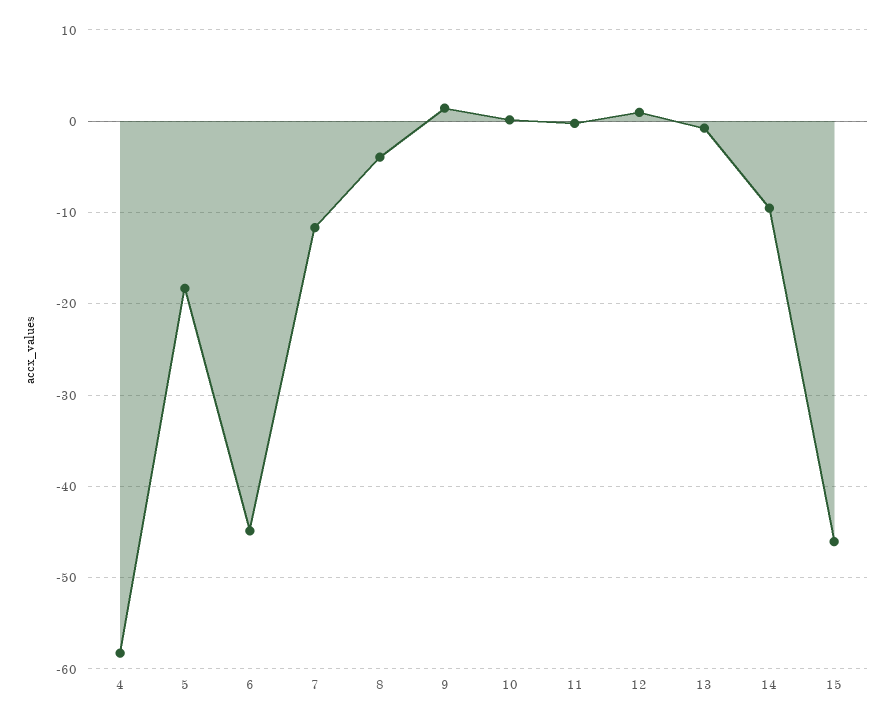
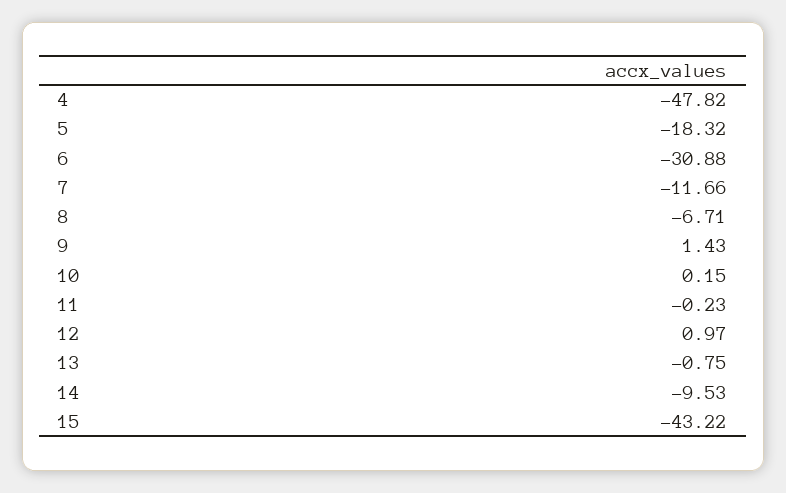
4: -58 -> -47.82
6: -45 -> -30.88
8: -4 -> -6.71
15: -46 -> -43.22

